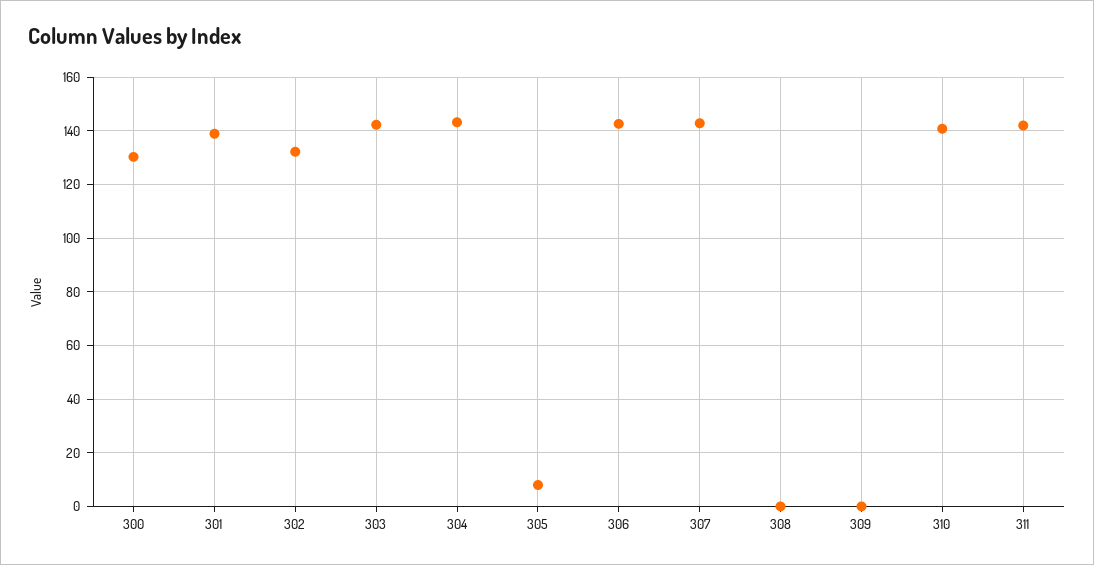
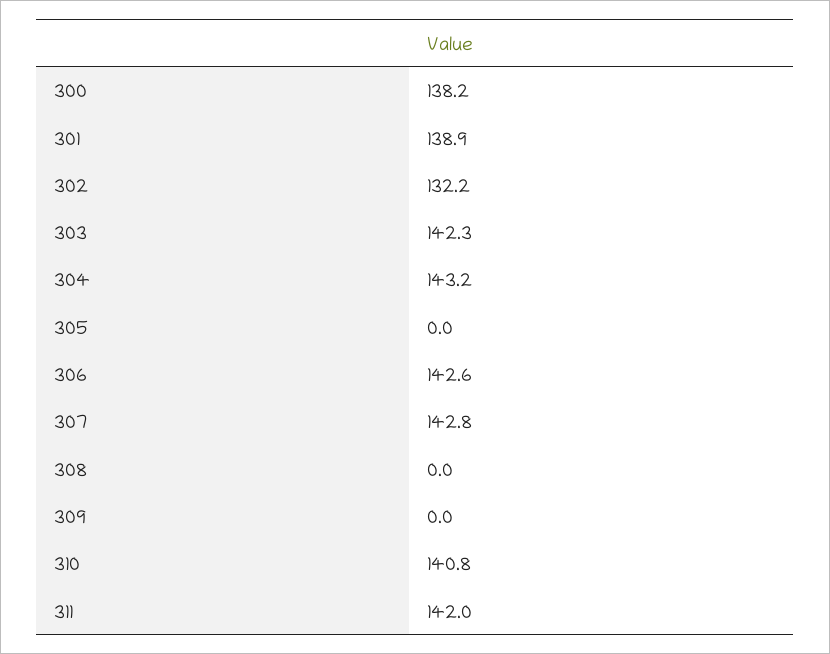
300: 130 -> 138.2
305: 7.5 -> 0

